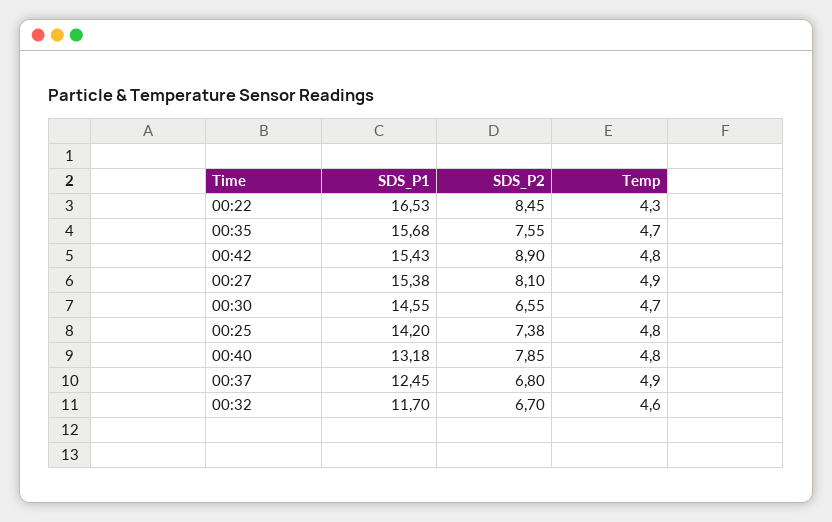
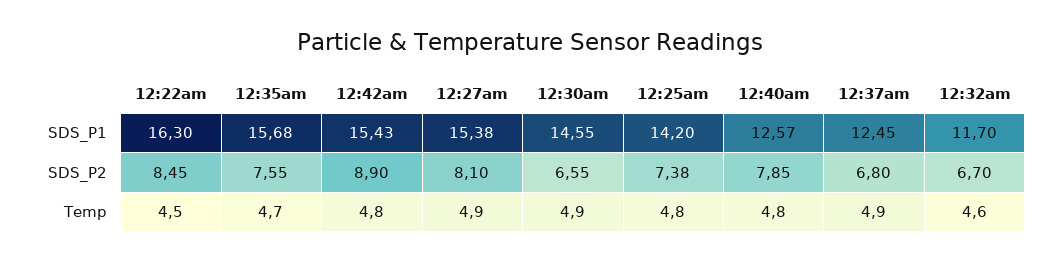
SDS_P1, 00:22: 16.53 -> 16.3
Temp, 00:22: 4.3 -> 4.5
Temp, 00:30: 4.7 -> 4.9
SDS_P1, 00:40: 13.18 -> 12.57

